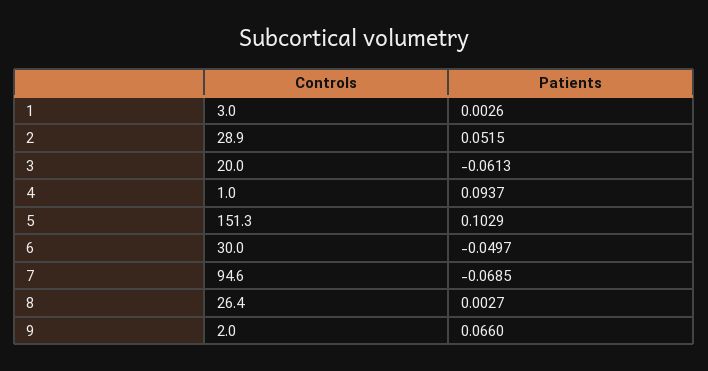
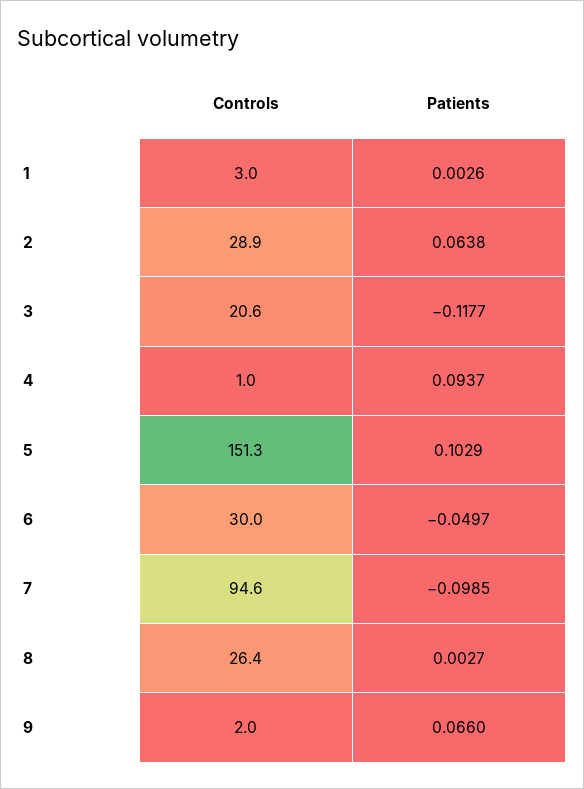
Patients, 2: 0.0515 -> 0.0638
Controls, 3: 20 -> 20.6
Patients, 3: -0.0613 -> -0.1177
Patients, 7: -0.0685 -> -0.0985

